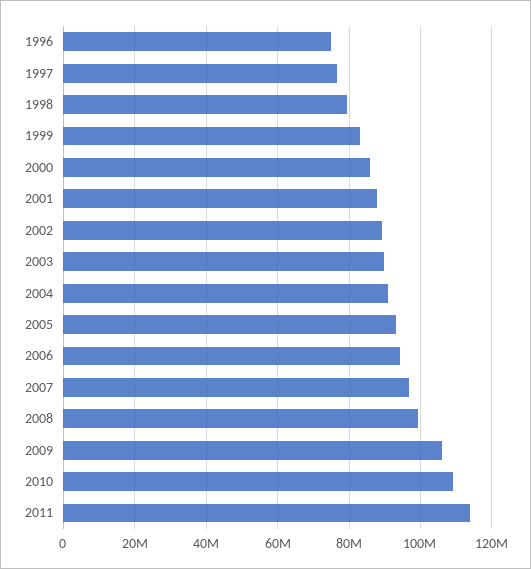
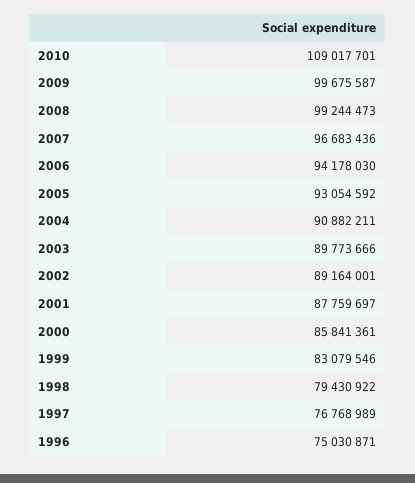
2009: 106000000 -> 99675587
2011: 114000000 -> none

